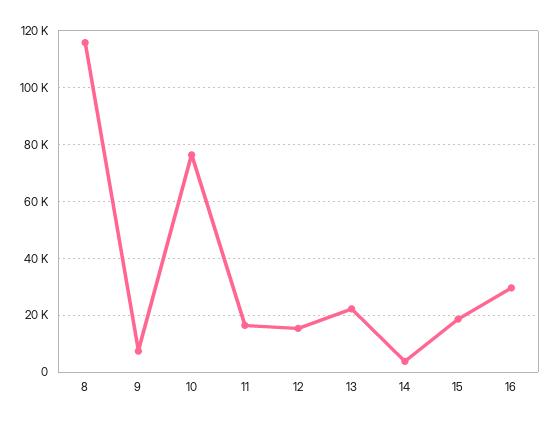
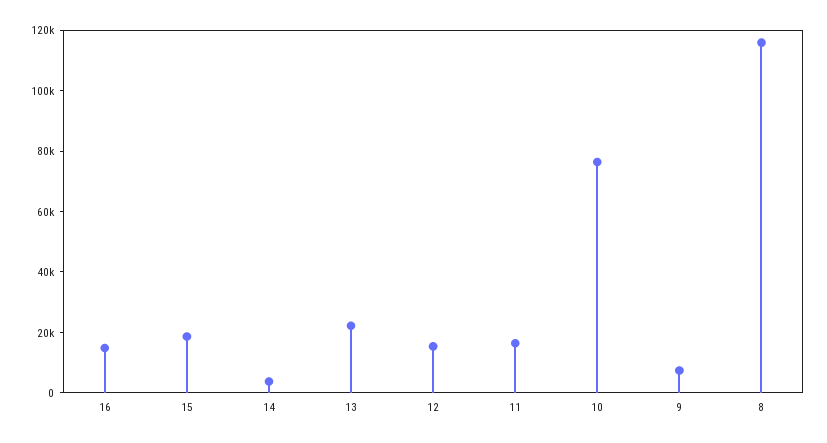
16: 30000 -> 15000

